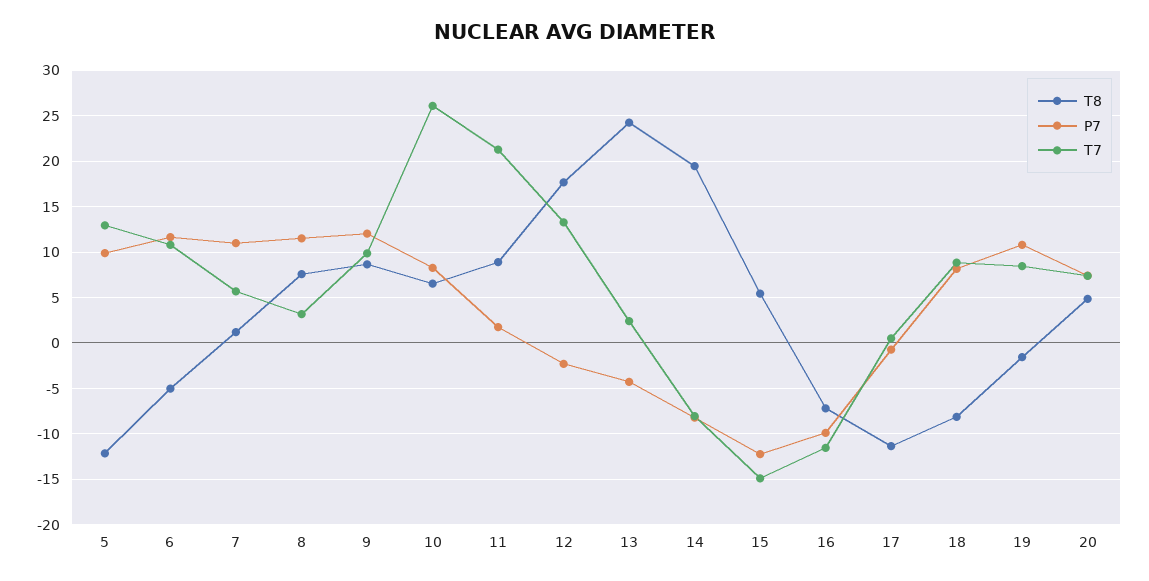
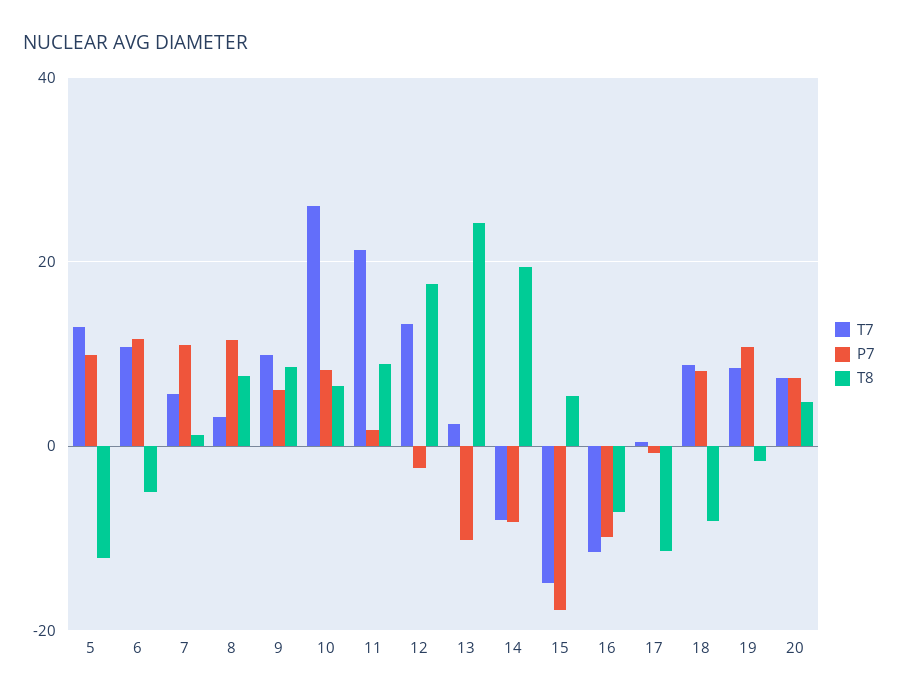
P7, 9: 12 -> 6
P7, 13: -4 -> -10
P7, 15: -12 -> -18

